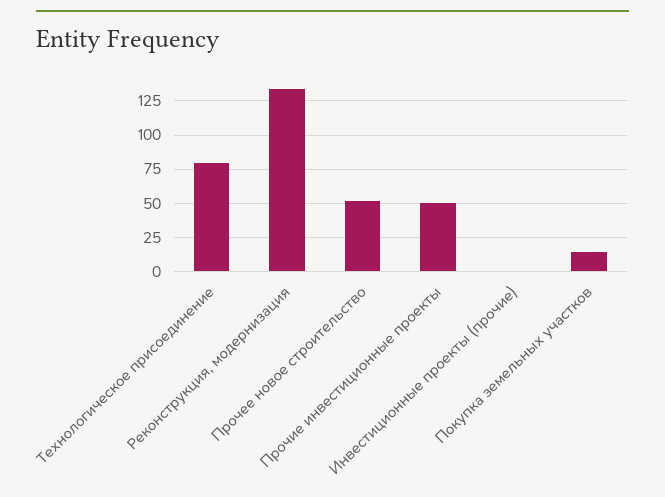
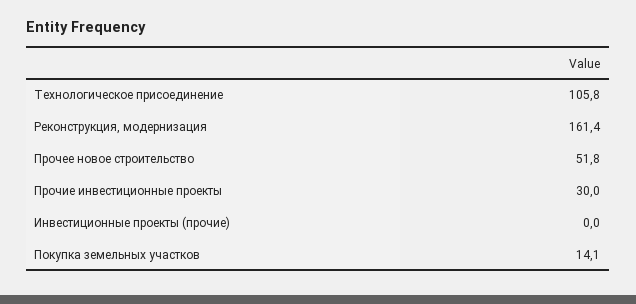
Технологическое присоединение: 80 -> 105.8
Реконструкция, модернизация: 135 -> 161.4
Прочие инвестиционные проекты: 50 -> 30

